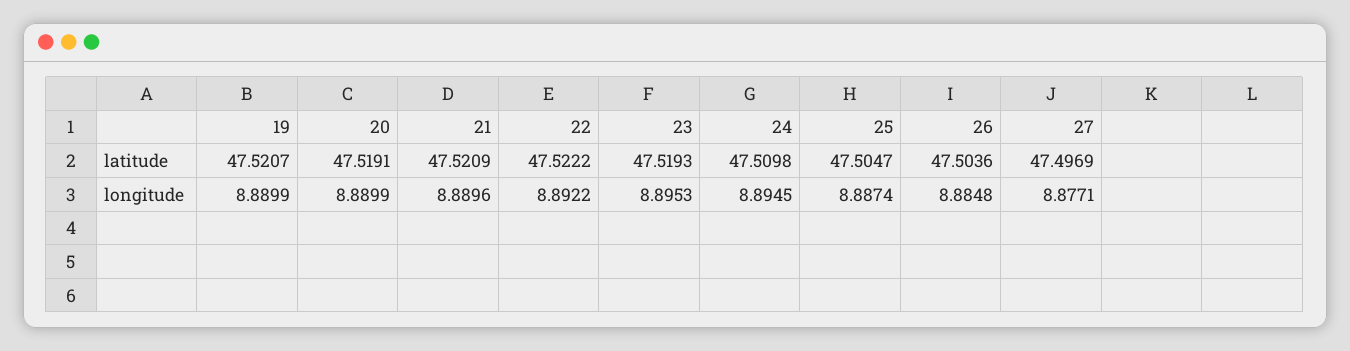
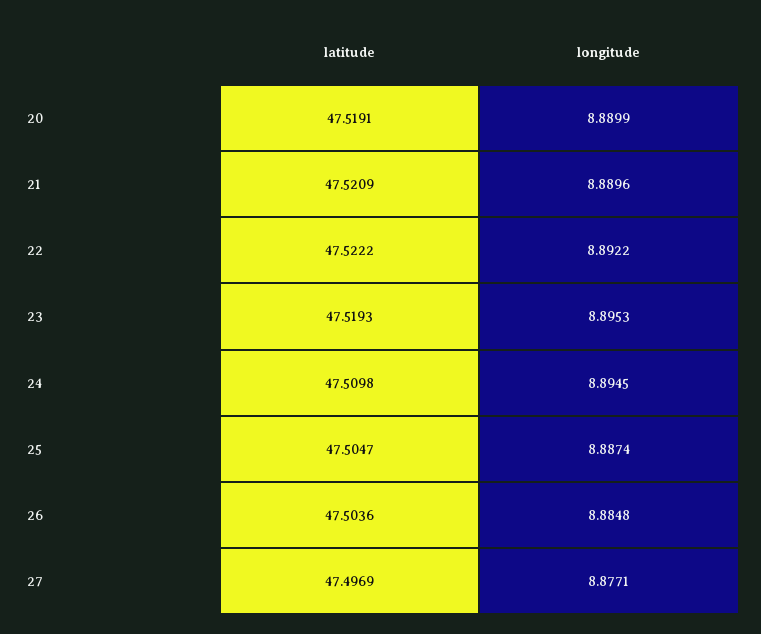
19, latitude: 47.5207 -> none
19, longitude: 8.8899 -> none

